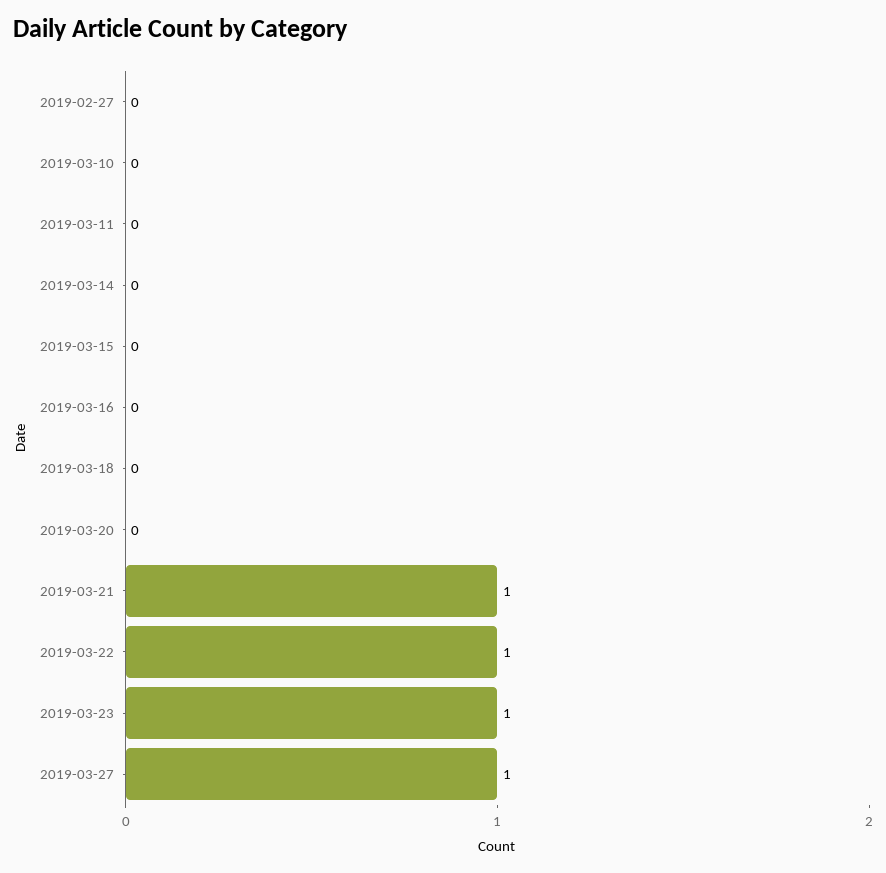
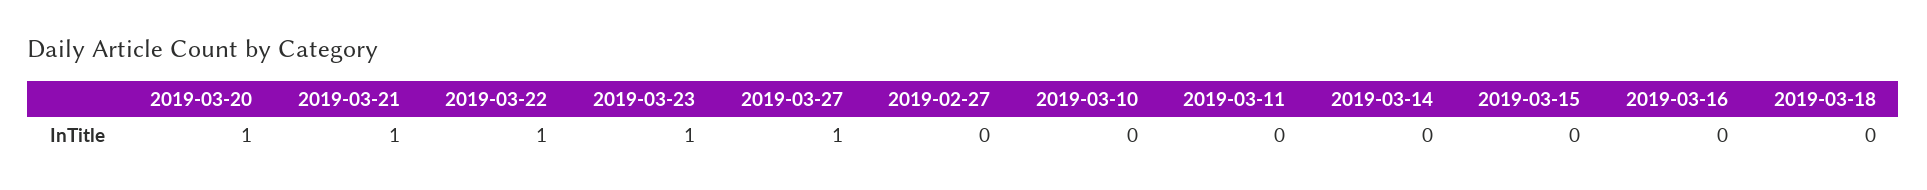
2019-03-20: 0 -> 1

